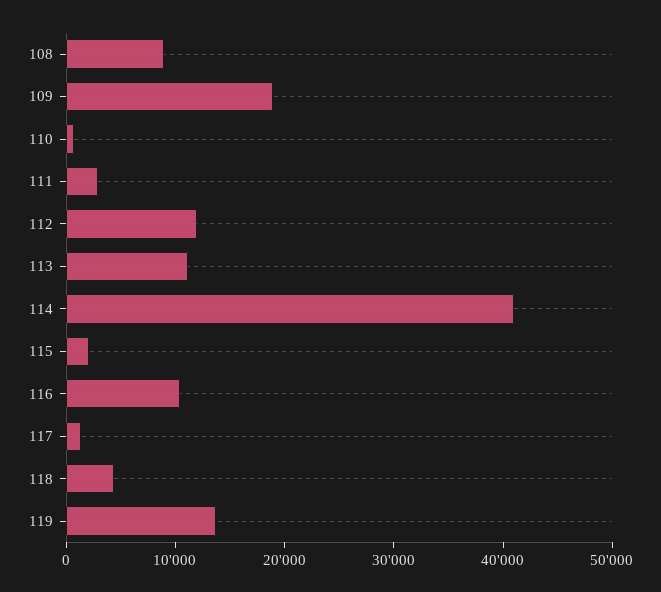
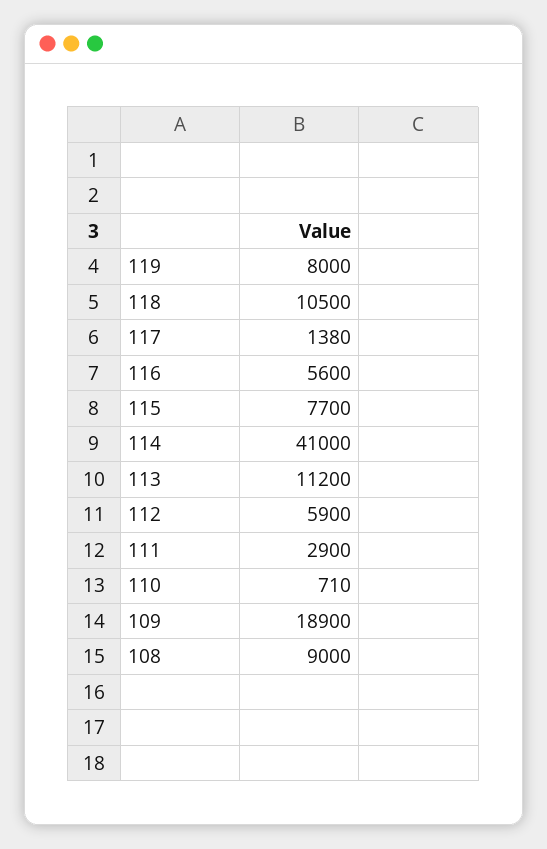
112: 12000 -> 5900
115: 2000 -> 7700
116: 10000 -> 5600
118: 4000 -> 10500
119: 14000 -> 8000

